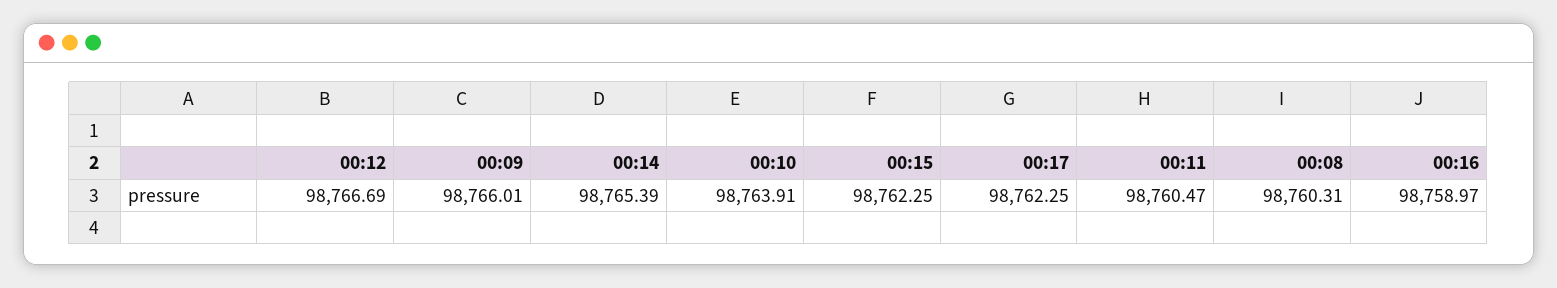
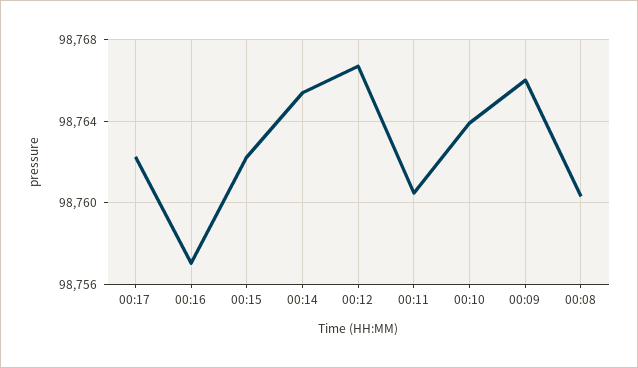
00:16: 98758.97 -> 98757

